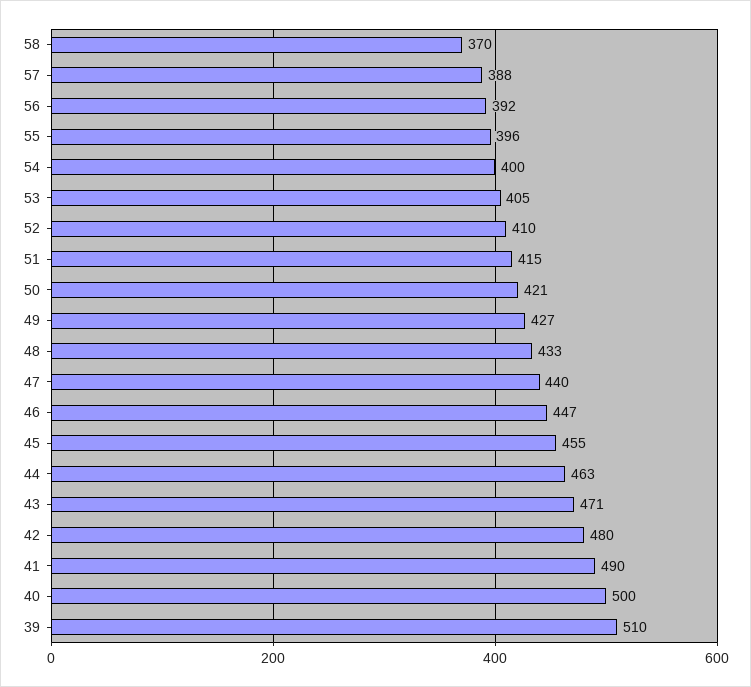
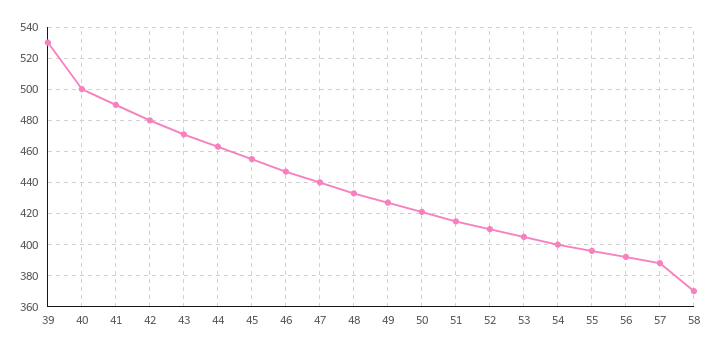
39: 510 -> 530

